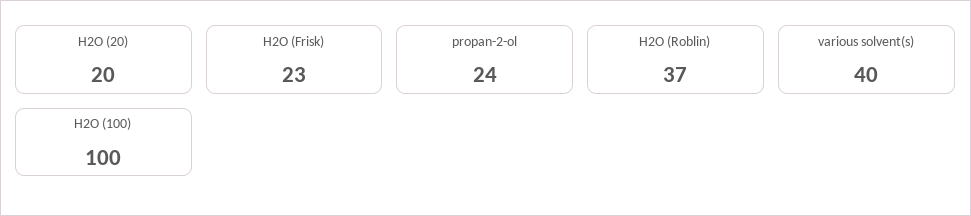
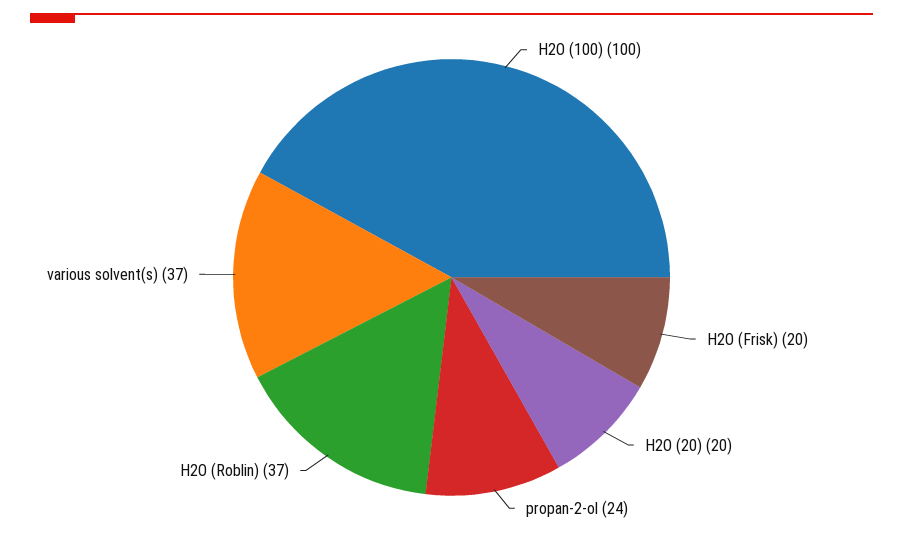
H2O (Frisk): 23 -> 20
various solvent(s): 40 -> 37

